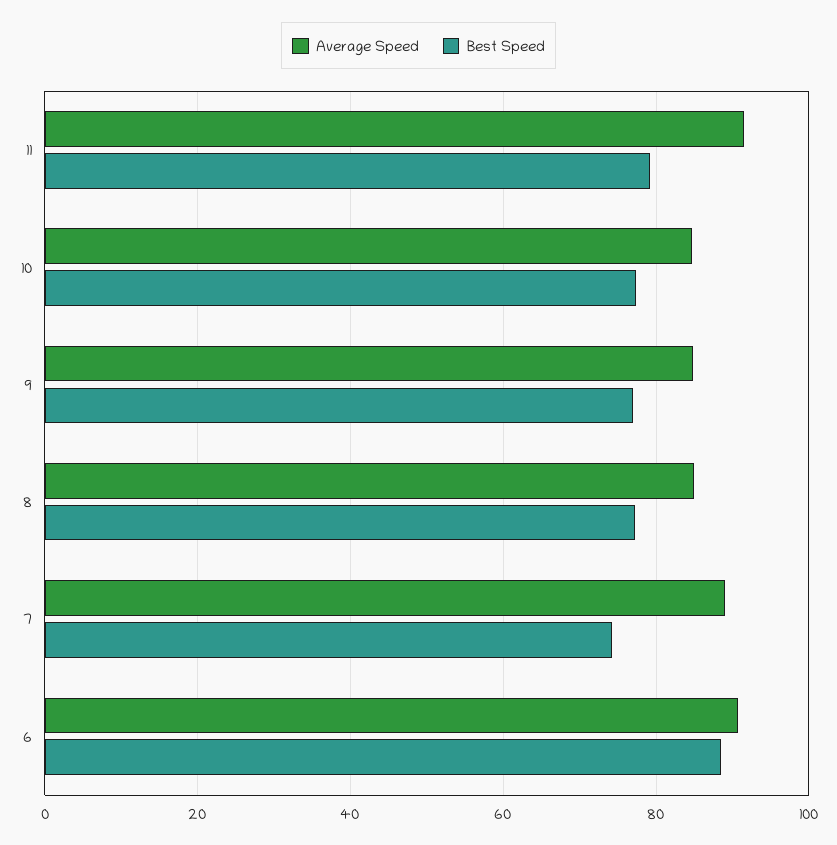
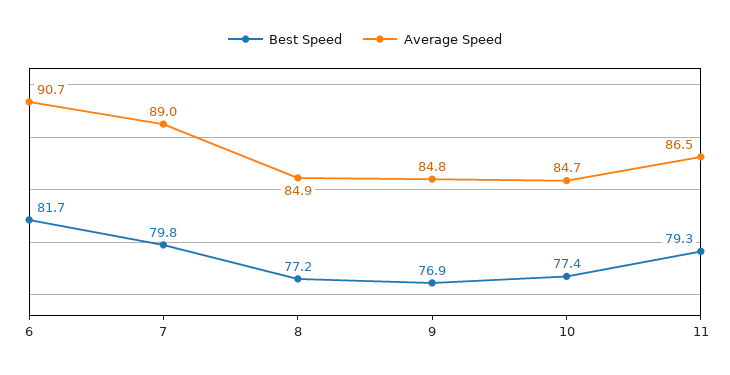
Average Speed, 11: 92 -> 86.5
Best Speed, 7: 74 -> 79.8
Best Speed, 6: 88 -> 81.7

